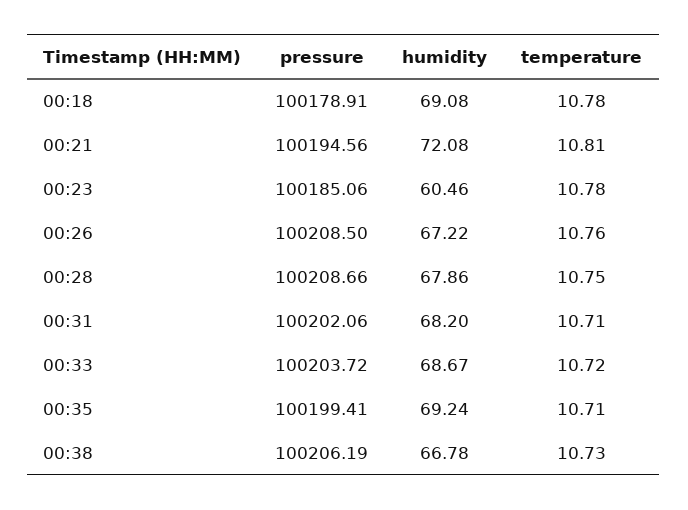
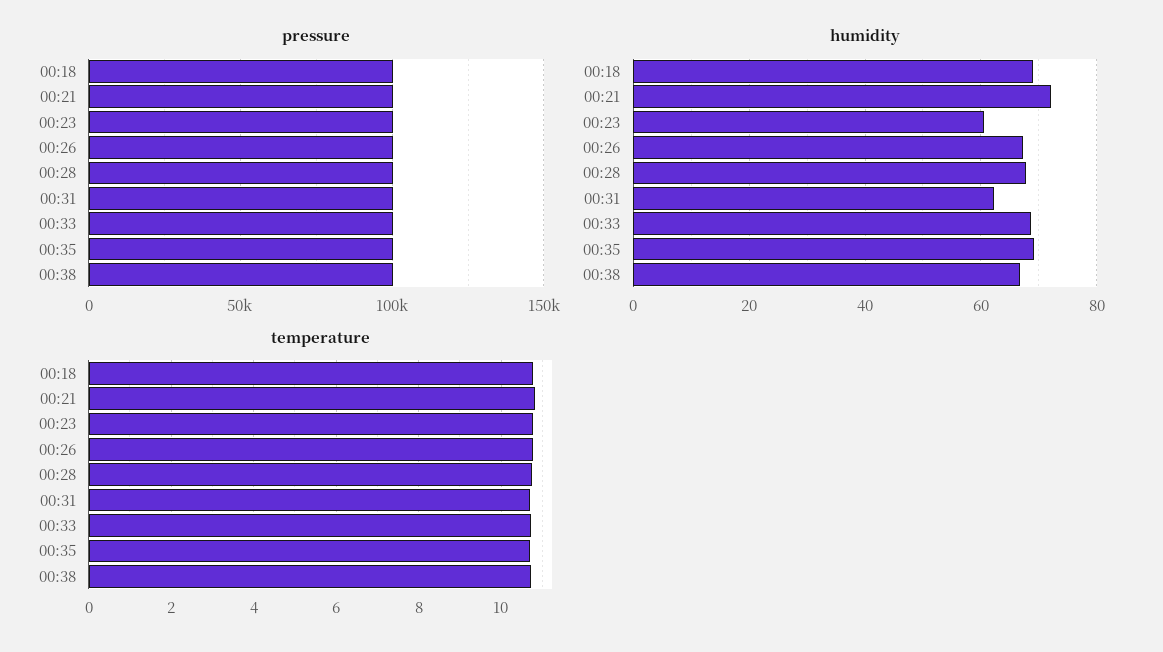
humidity, 00:31: 68.2 -> 62

